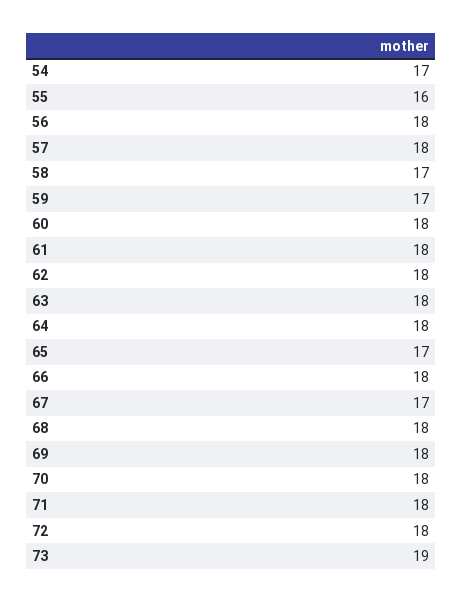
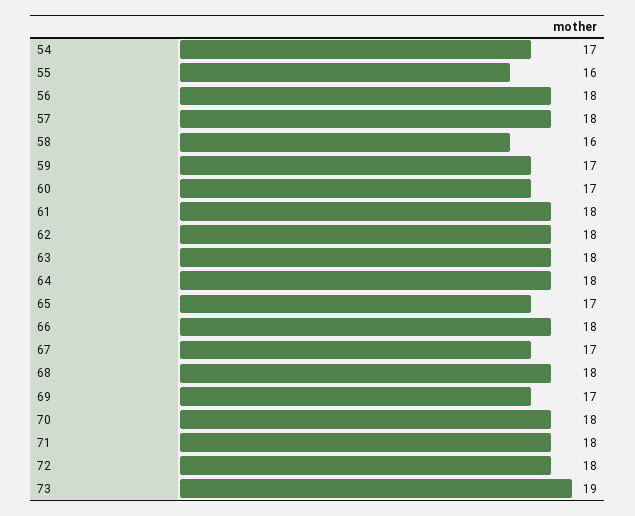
58: 17 -> 16
60: 18 -> 17
69: 18 -> 17

